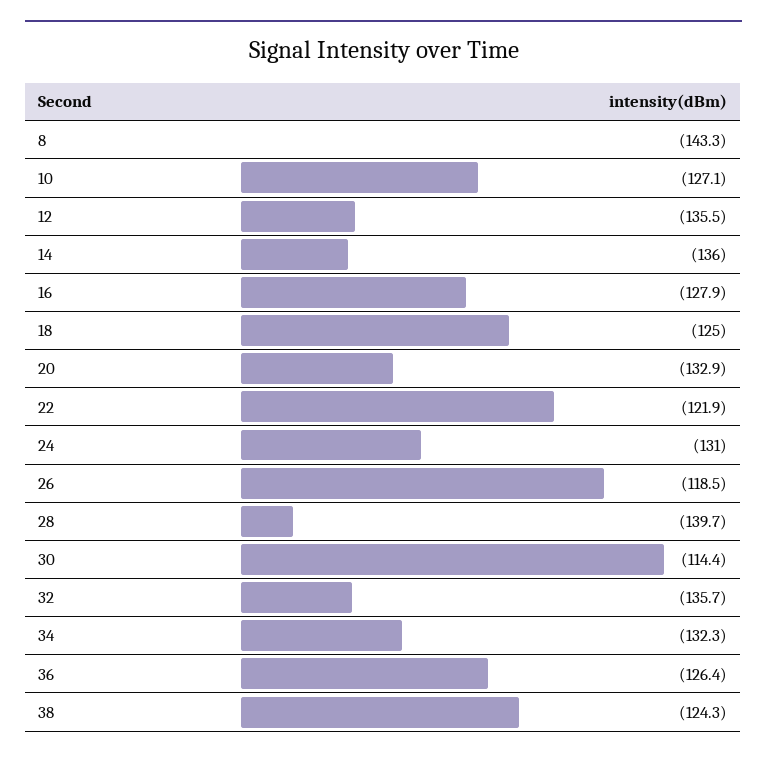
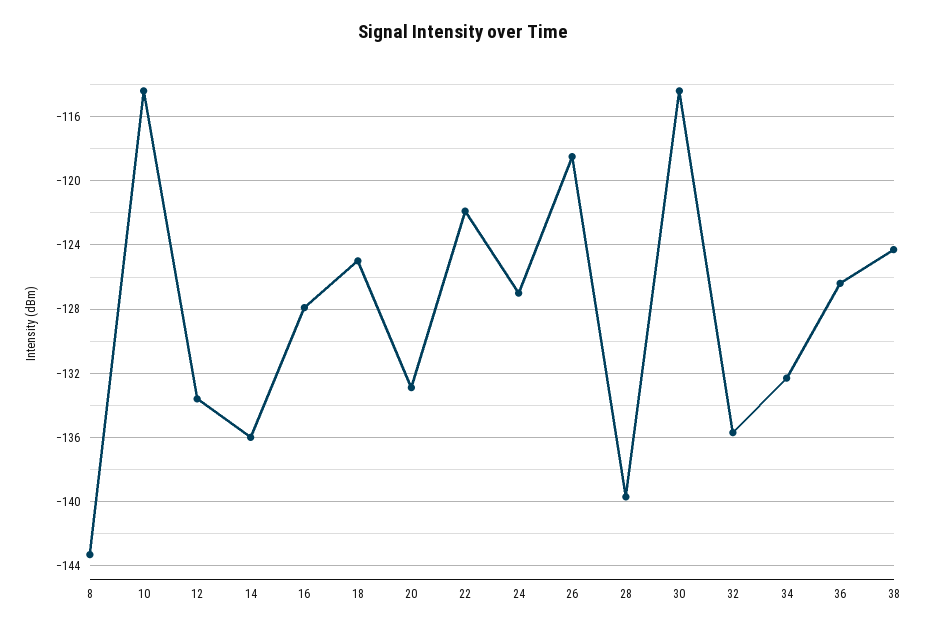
10: -127.1 -> -114.5
12: -135.5 -> -133.5
24: -131 -> -127

